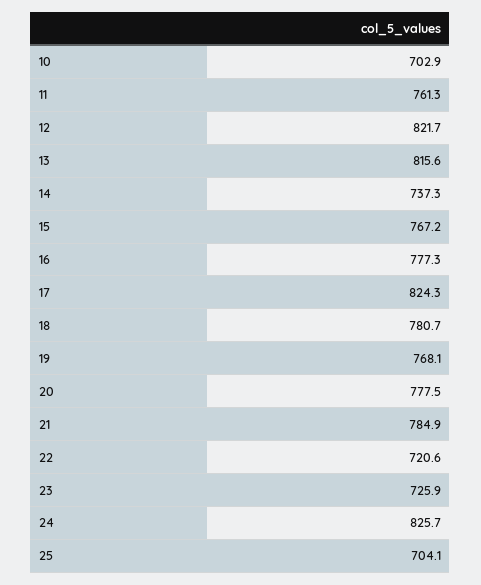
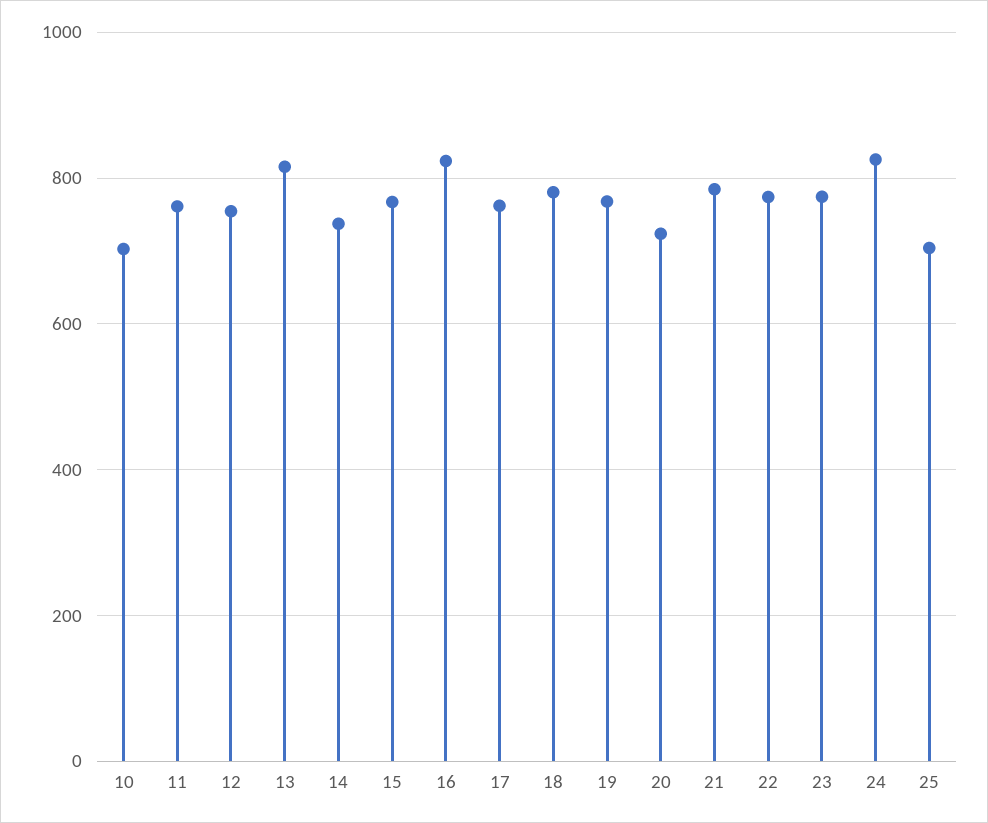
12: 821.7 -> 760
16: 777.3 -> 820
17: 824.3 -> 760
20: 777.5 -> 720
22: 720.6 -> 780
23: 725.9 -> 780

